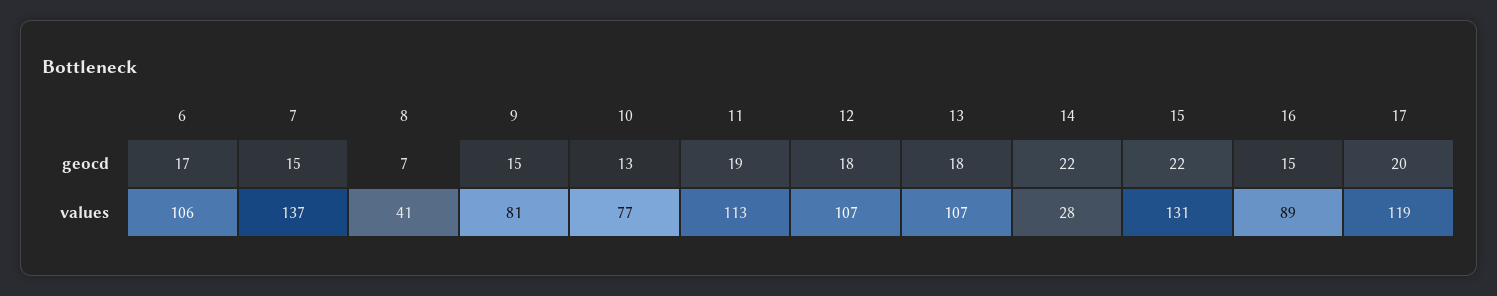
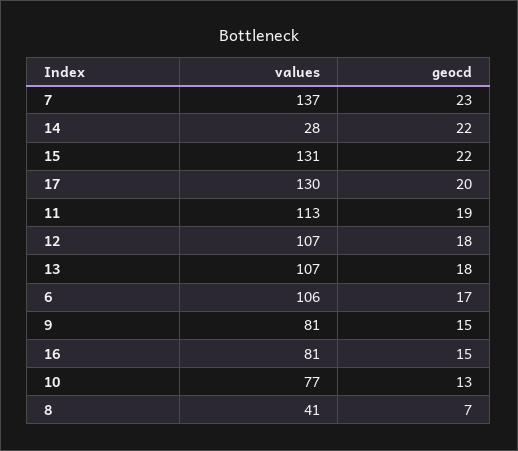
7, geocd: 15 -> 23
16, values: 89 -> 81
17, values: 119 -> 130

